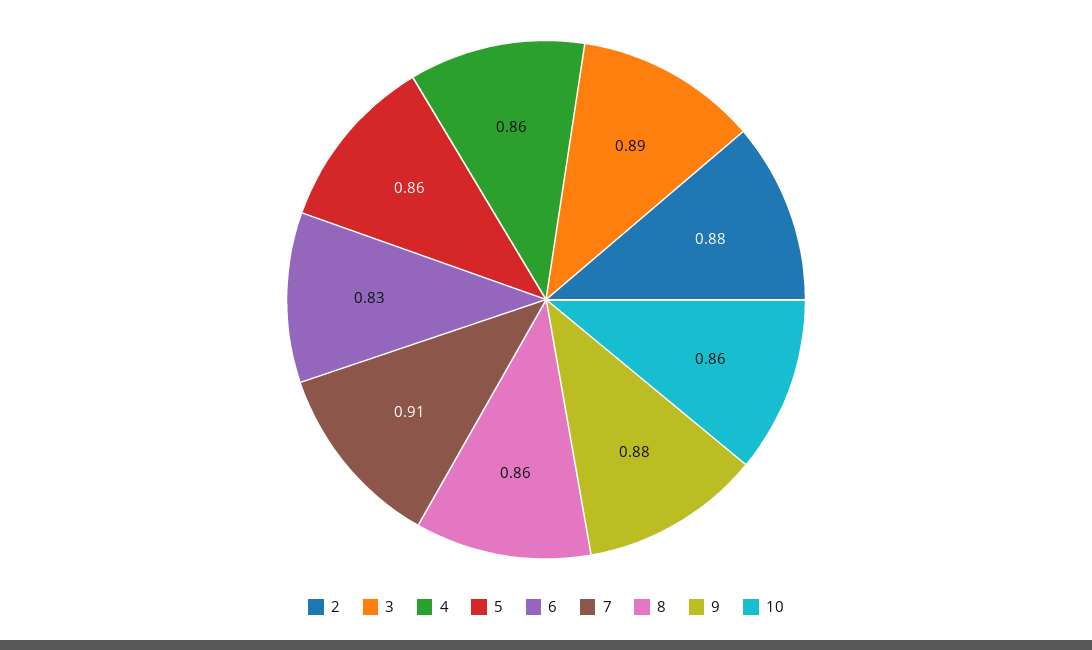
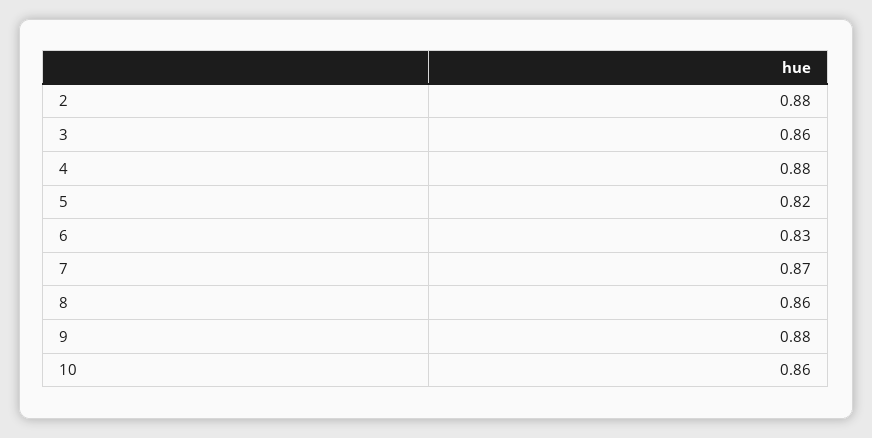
3: 0.89 -> 0.86
4: 0.86 -> 0.88
5: 0.86 -> 0.82
7: 0.91 -> 0.87

